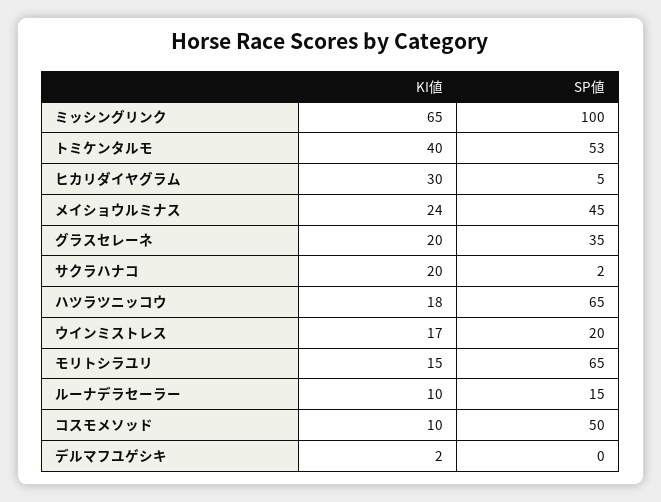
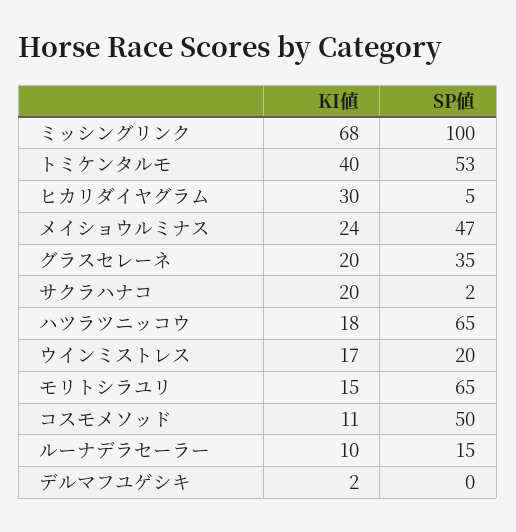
KI値, ミッシングリンク: 65 -> 68
SP値, メイショウルミナス: 45 -> 47
KI値, コスモメソッド: 10 -> 11

